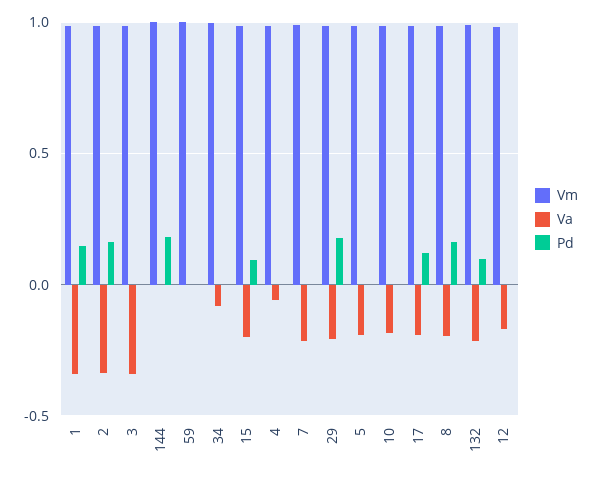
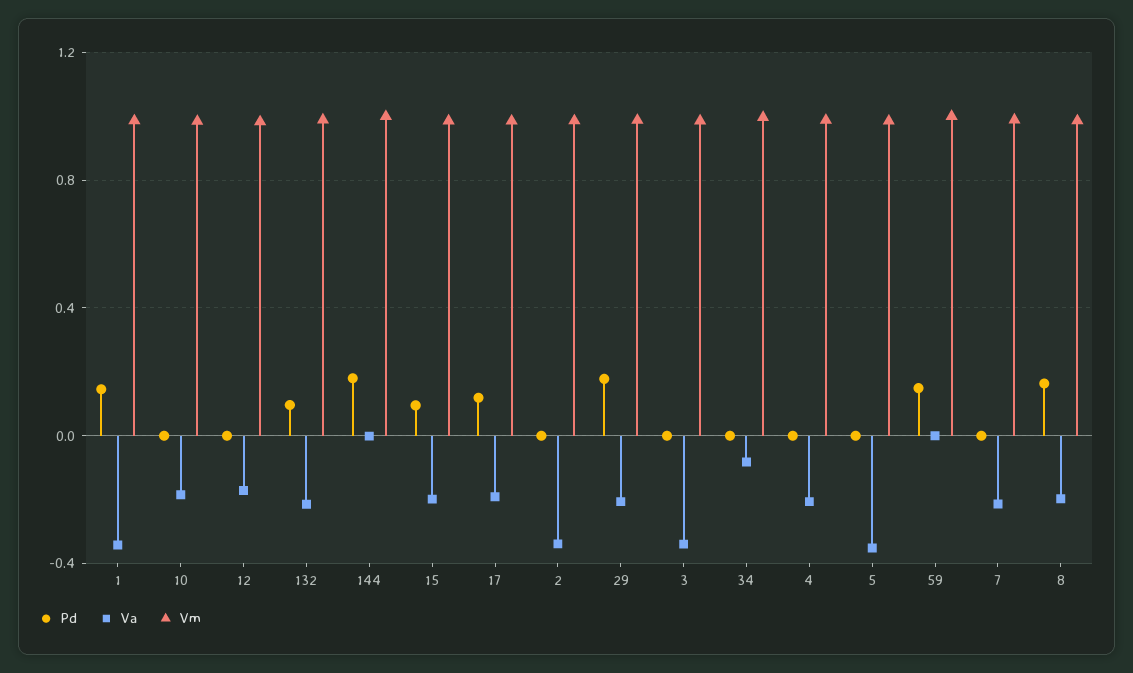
Pd, 2: 0.15 -> 0
Pd, 59: 0 -> 0.15
Va, 4: -0.05 -> -0.2
Va, 5: -0.2 -> -0.35

